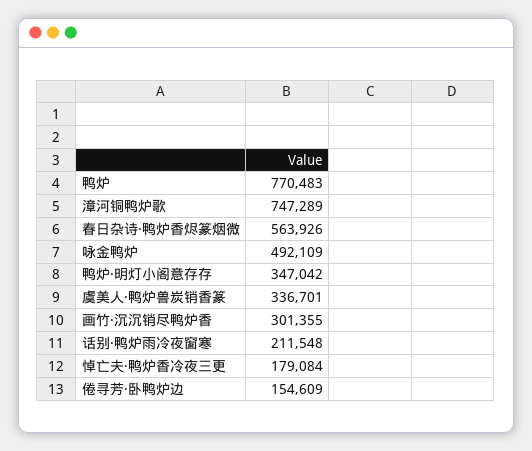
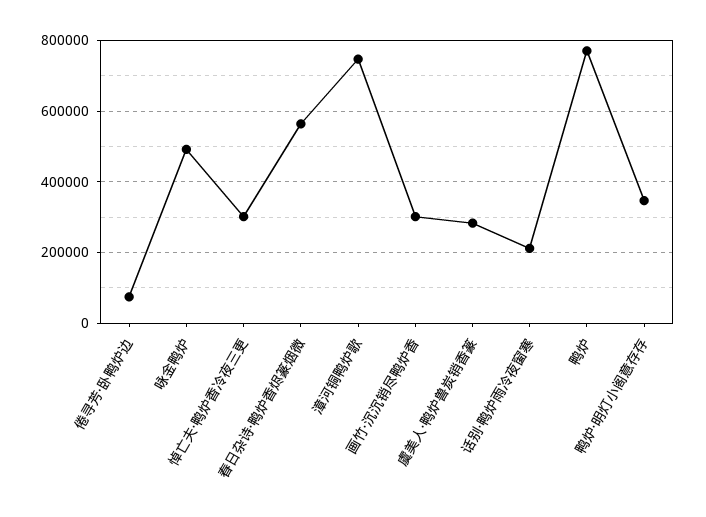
虞美人·鸭炉兽炭销香篆: 336701 -> 280000
悼亡夫·鸭炉香冷夜三更: 179084 -> 300000
倦寻芳·卧鸭炉边: 154609 -> 80000

